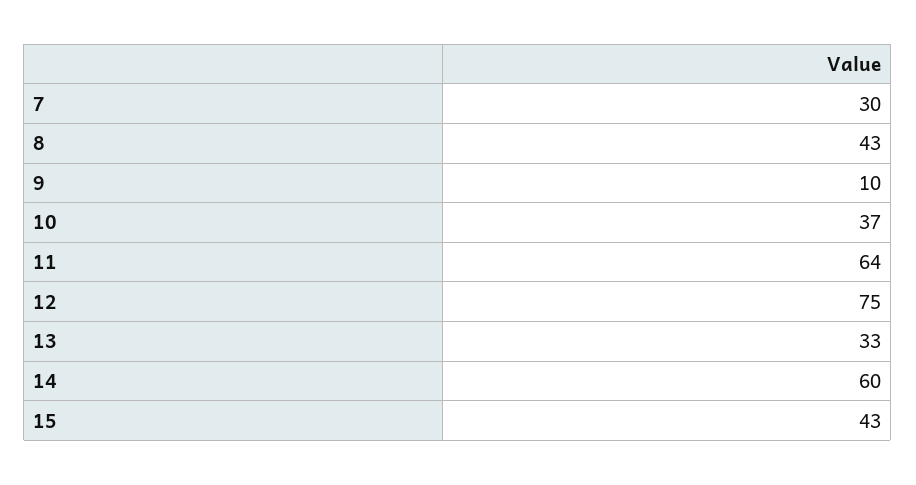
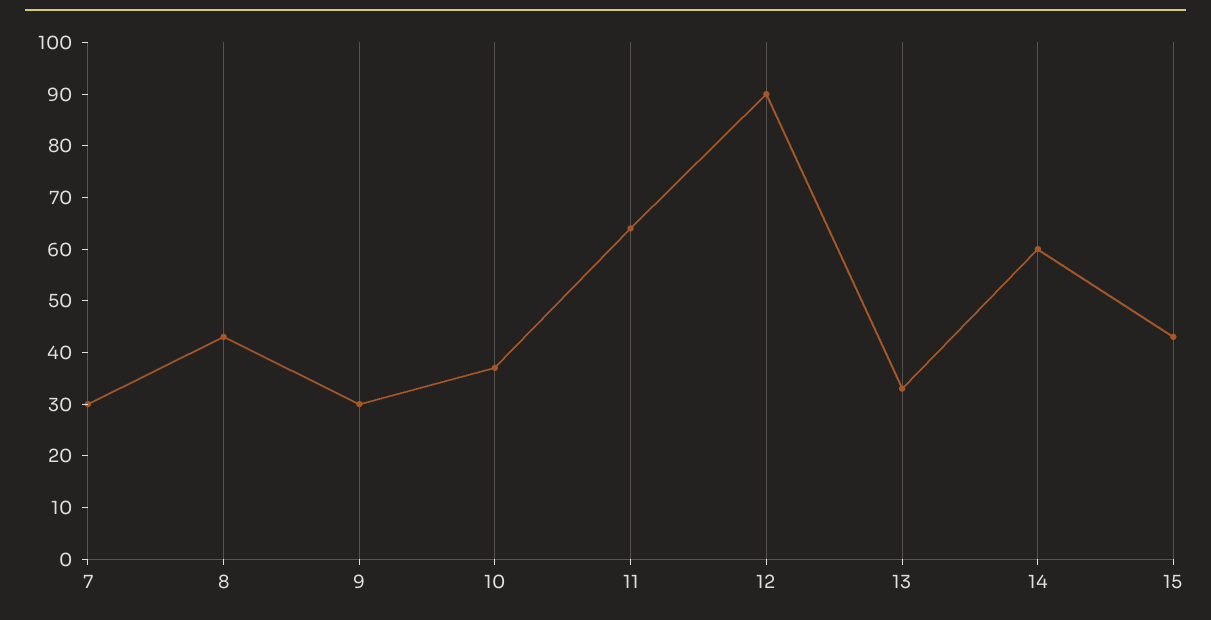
9: 10 -> 30
12: 75 -> 90

